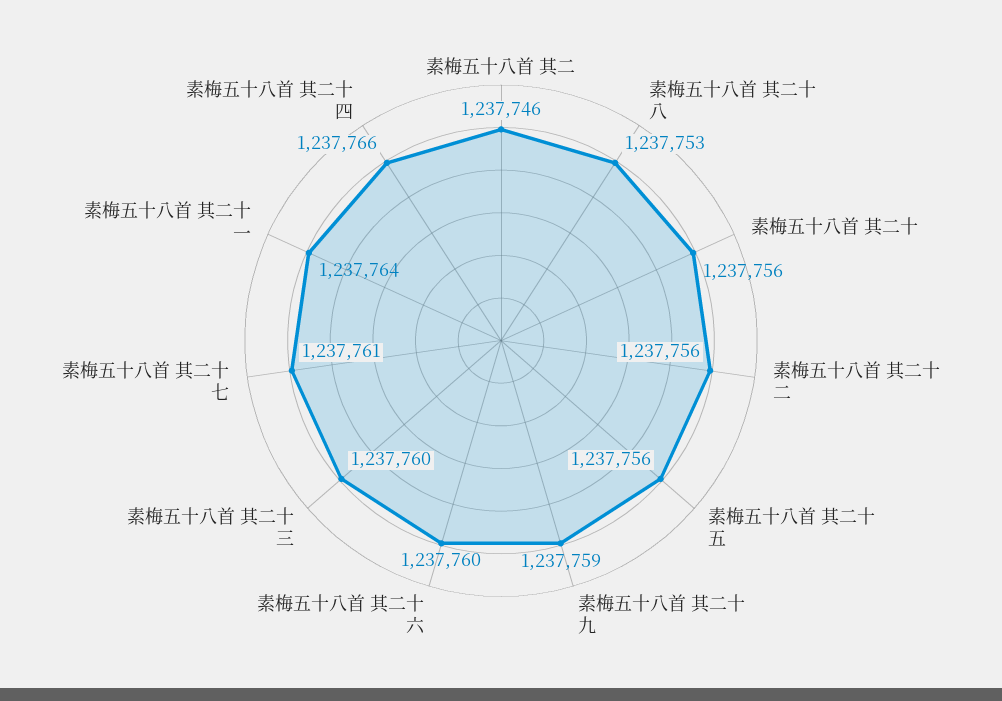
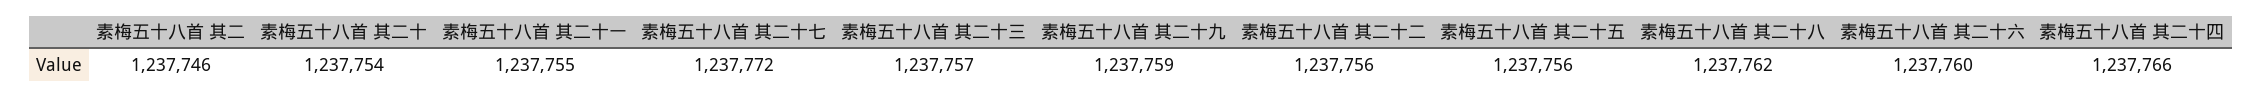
素梅五十八首 其二十八: 1237753 -> 1237762
素梅五十八首 其二十: 1237756 -> 1237754
素梅五十八首 其二十三: 1237760 -> 1237757
素梅五十八首 其二十七: 1237761 -> 1237772
素梅五十八首 其二十一: 1237764 -> 1237755

